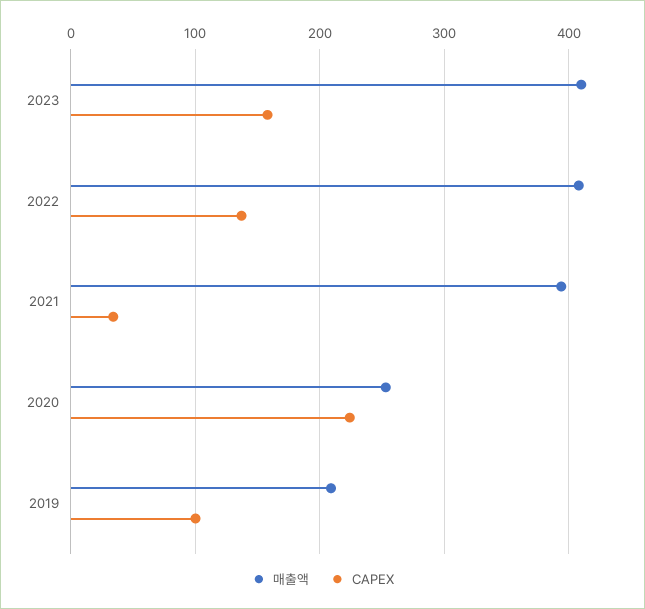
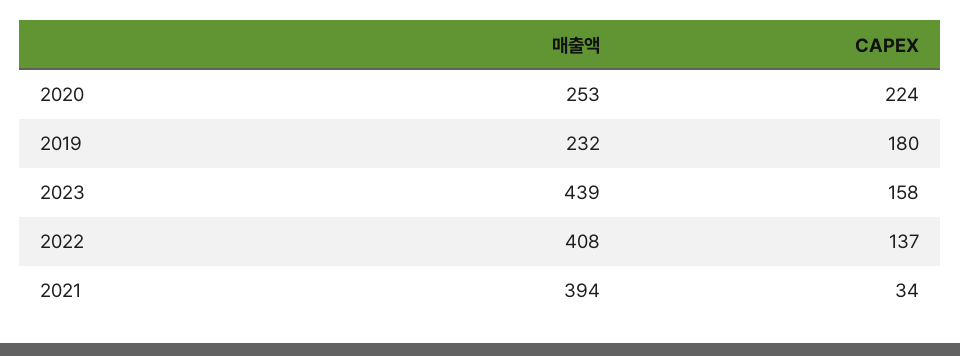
매출액, 2023: 410 -> 439
매출액, 2019: 210 -> 232
CAPEX, 2019: 100 -> 180

